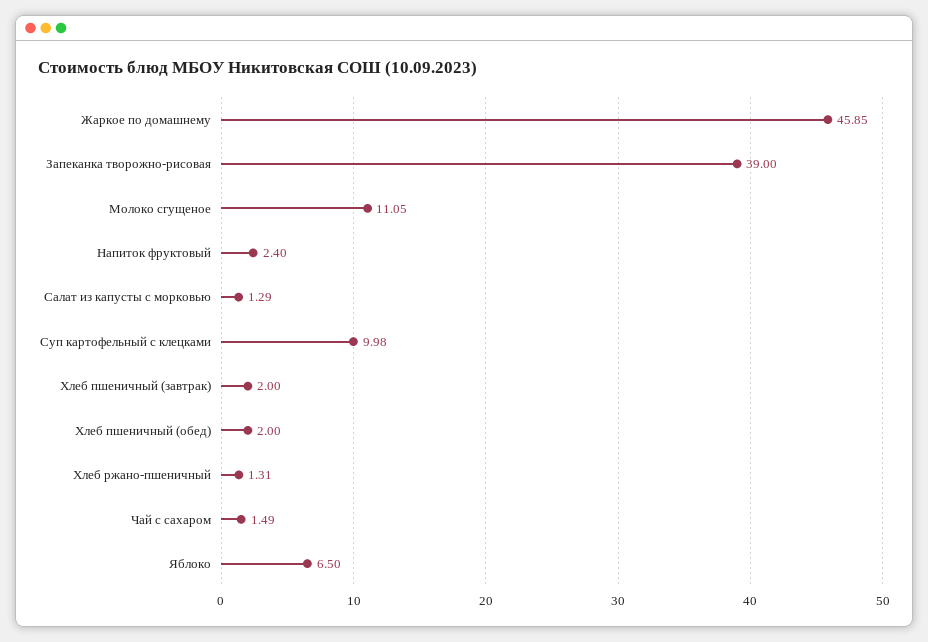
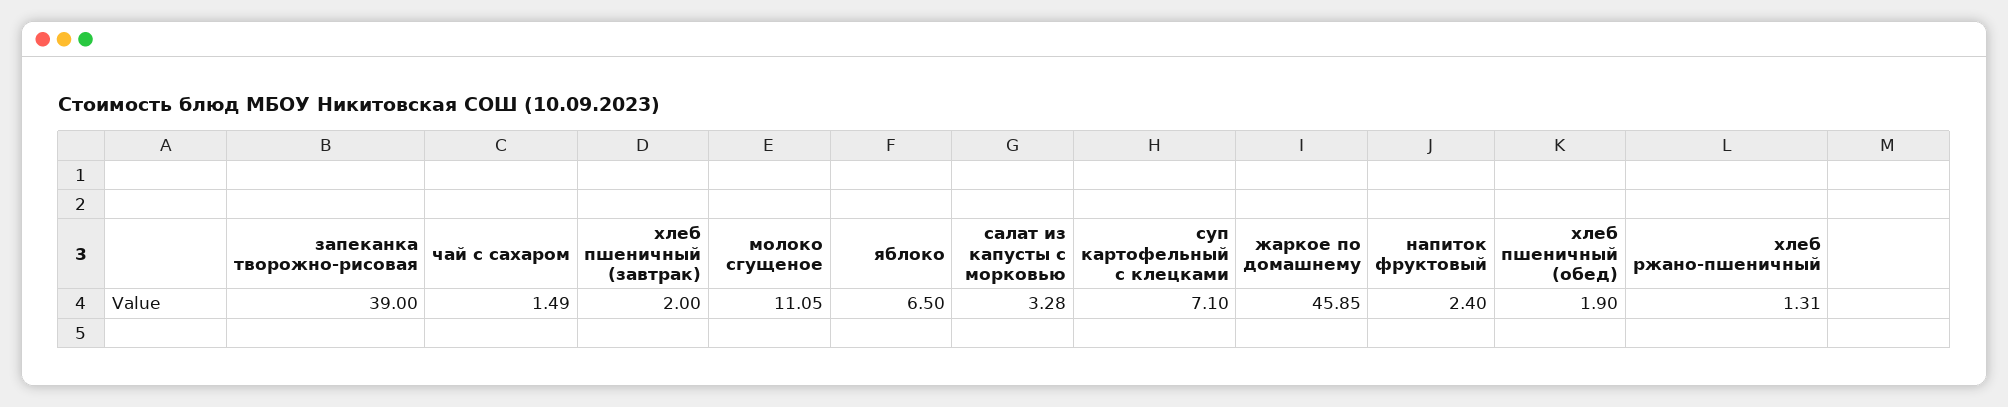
Салат из капусты с морковью: 1.29 -> 3.28
Суп картофельный с клецками: 9.98 -> 7.1
Хлеб пшеничный (обед): 2 -> 1.9

